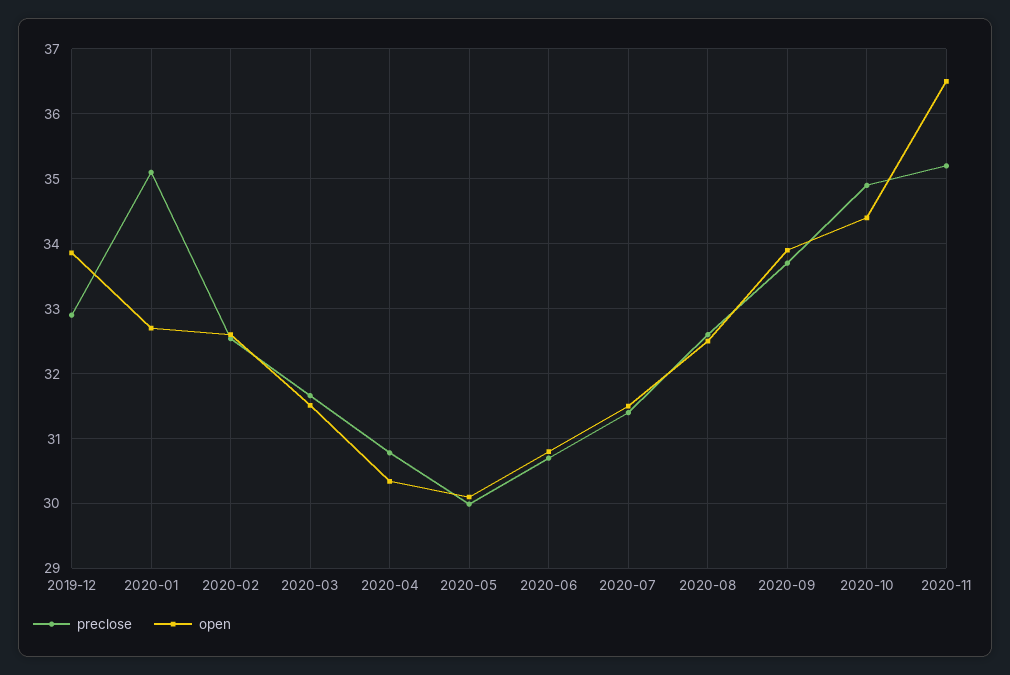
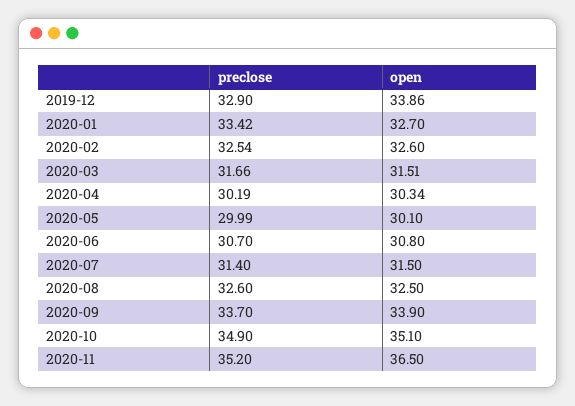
preclose, 2020-01: 35.1 -> 33.42
preclose, 2020-04: 30.8 -> 30.19
open, 2020-10: 34.4 -> 35.1

